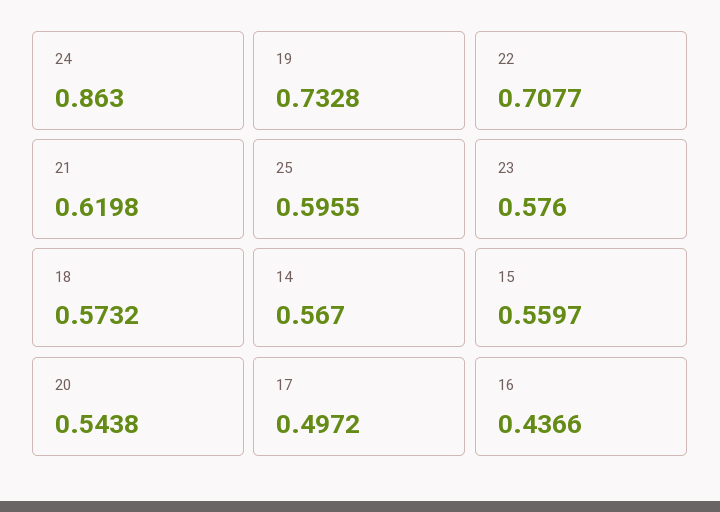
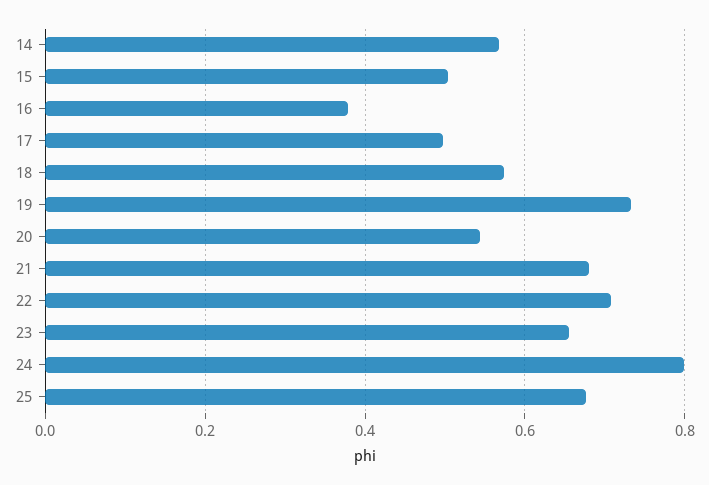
24: 0.863 -> 0.8
21: 0.6198 -> 0.68
25: 0.5955 -> 0.68
23: 0.576 -> 0.66
15: 0.5597 -> 0.5
16: 0.4366 -> 0.38

